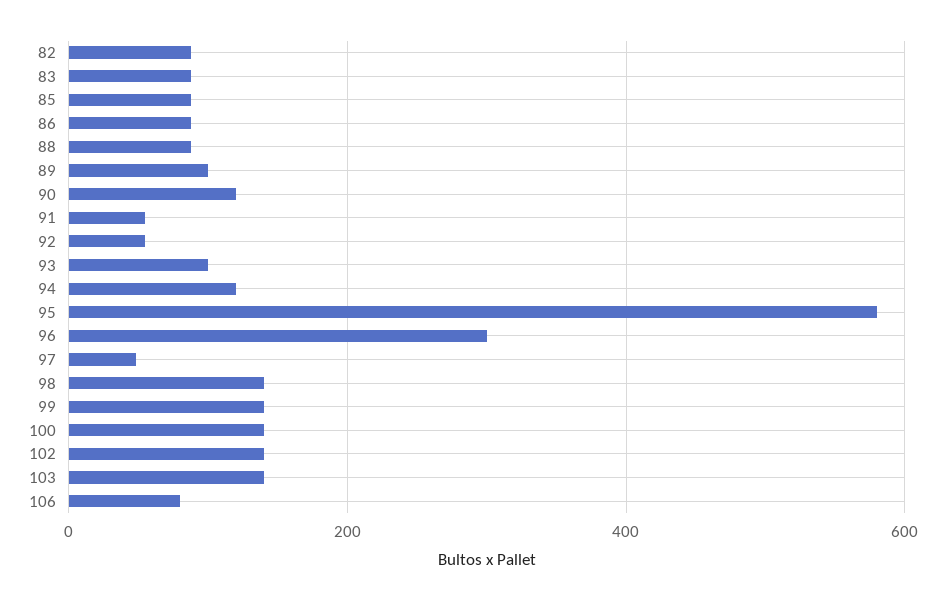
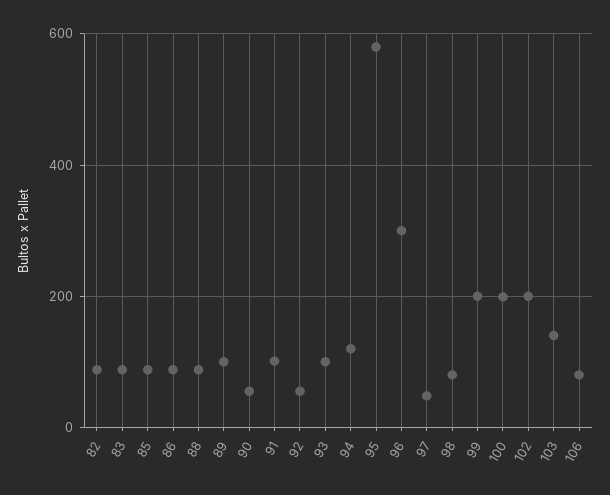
90: 120 -> 60
91: 60 -> 100
98: 140 -> 80
99: 140 -> 200
100: 140 -> 200
102: 140 -> 200

